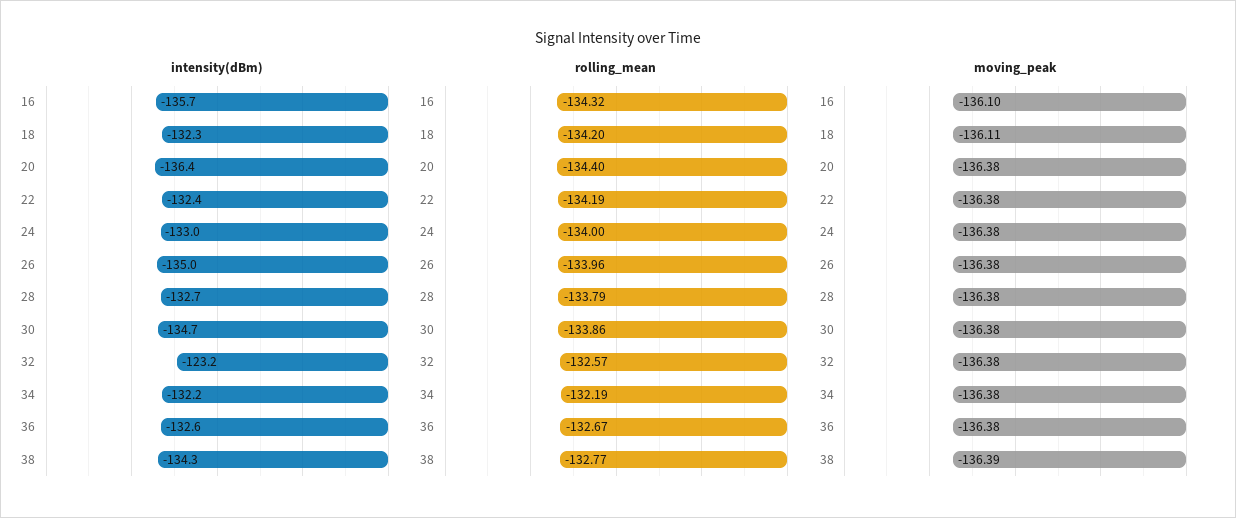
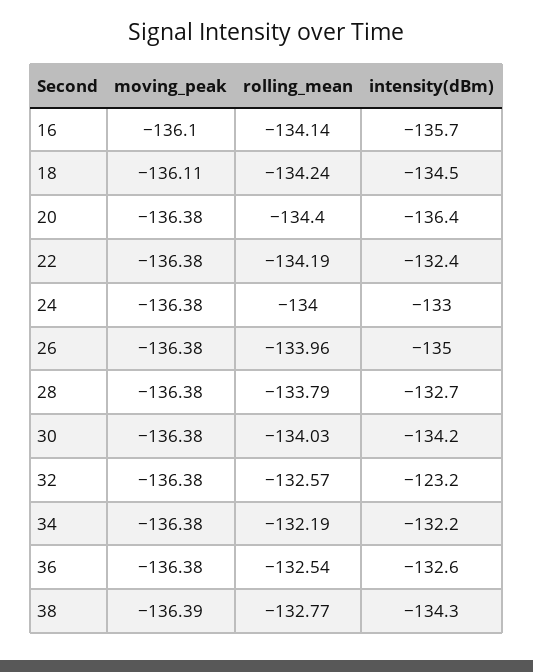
intensity(dBm), 18: -132.3 -> -134.5
intensity(dBm), 30: -134.7 -> -134.2
rolling_mean, 16: -134.32 -> -134.14
rolling_mean, 18: -134.2 -> -134.24
rolling_mean, 30: -133.86 -> -134.03
rolling_mean, 36: -132.67 -> -132.54

